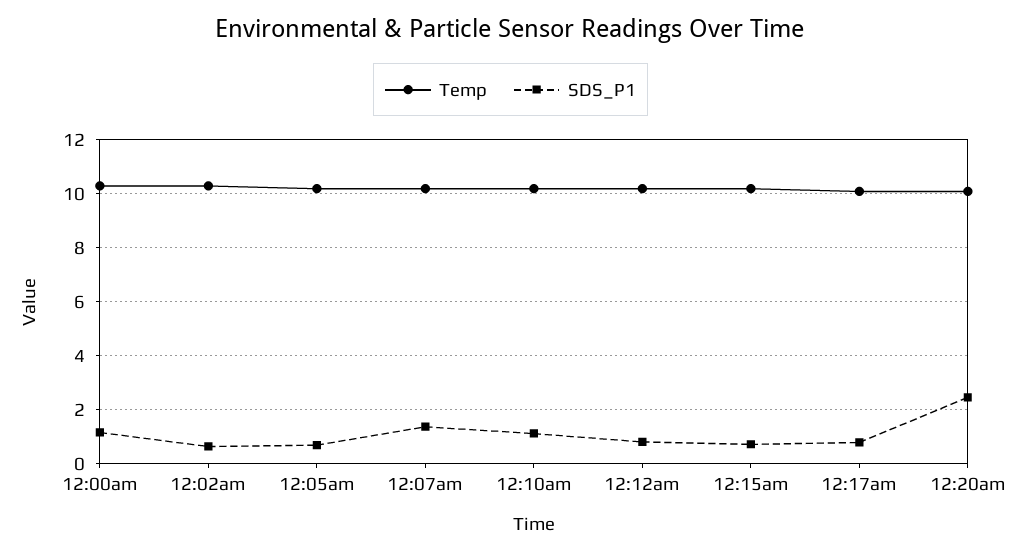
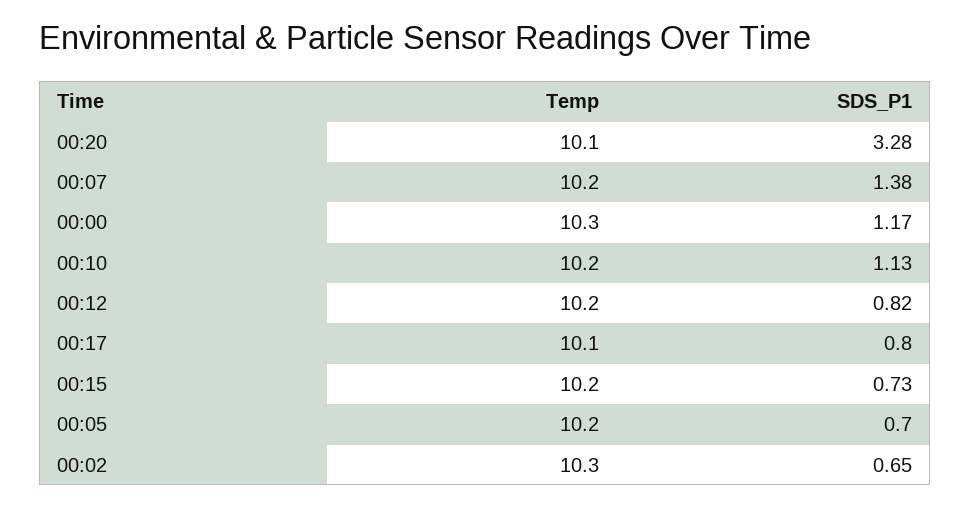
SDS_P1, 12:20am: 2.5 -> 3.28

